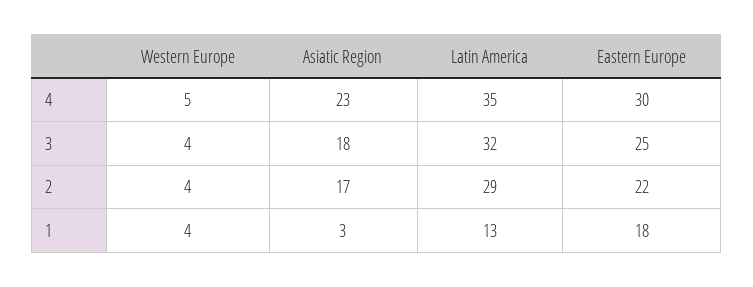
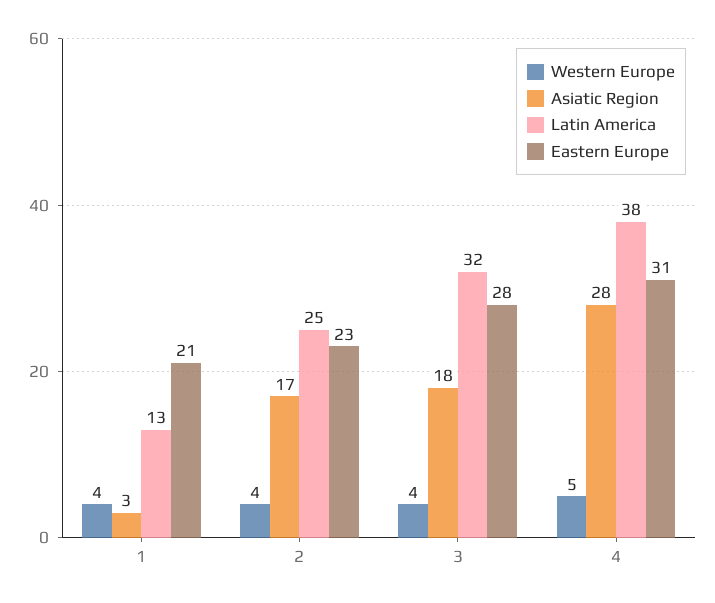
Asiatic Region, 4: 23 -> 28
Latin America, 4: 35 -> 38
Eastern Europe, 4: 30 -> 31
Eastern Europe, 3: 25 -> 28
Latin America, 2: 29 -> 25
Eastern Europe, 2: 22 -> 23
Eastern Europe, 1: 18 -> 21

